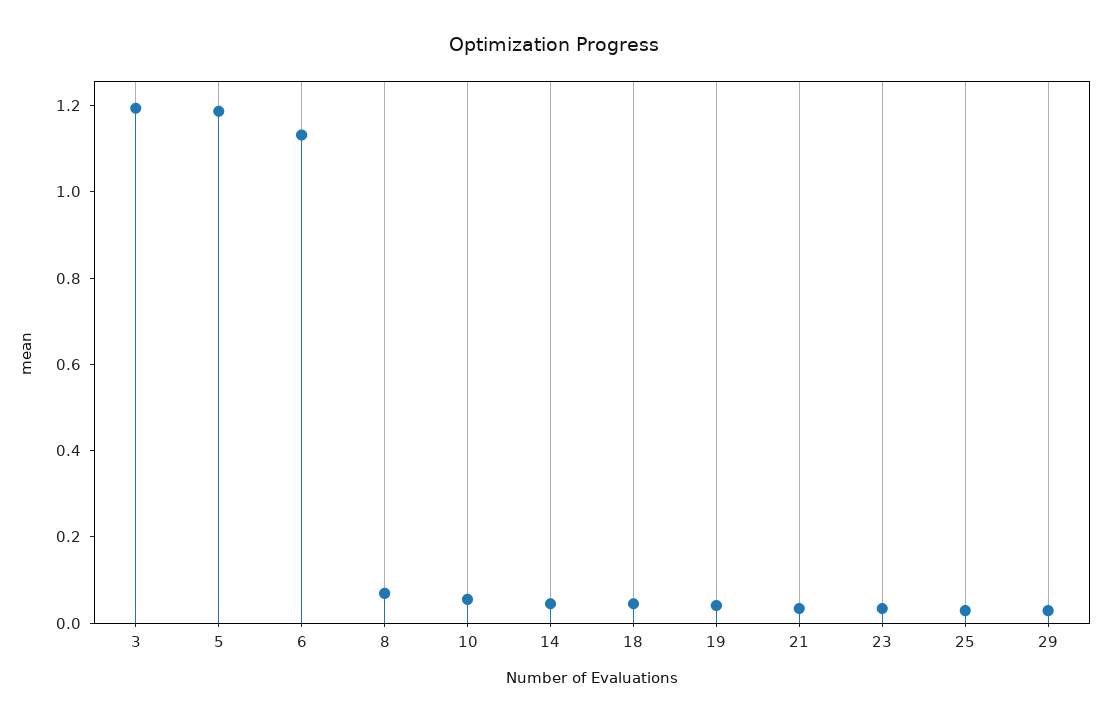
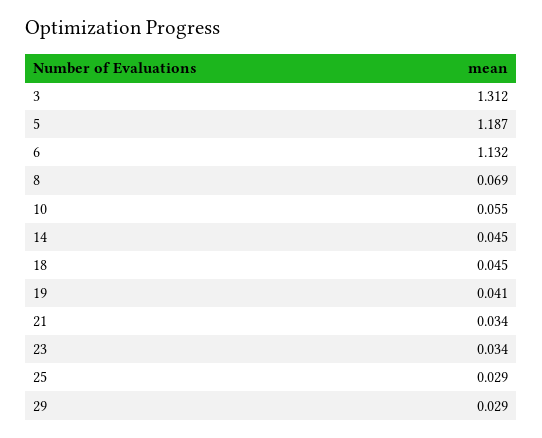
3: 1.2 -> 1.312

